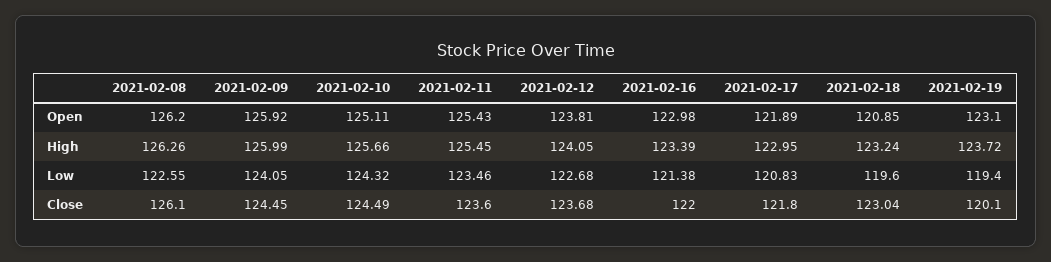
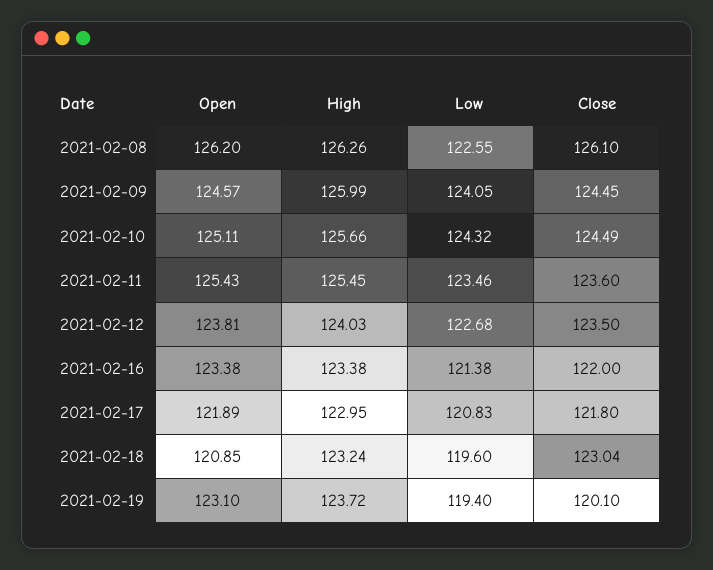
2021-02-09, Open: 125.92 -> 124.57
2021-02-16, Open: 122.98 -> 123.38
2021-02-12, High: 124.05 -> 124.03
2021-02-16, High: 123.39 -> 123.38
2021-02-12, Close: 123.68 -> 123.5

